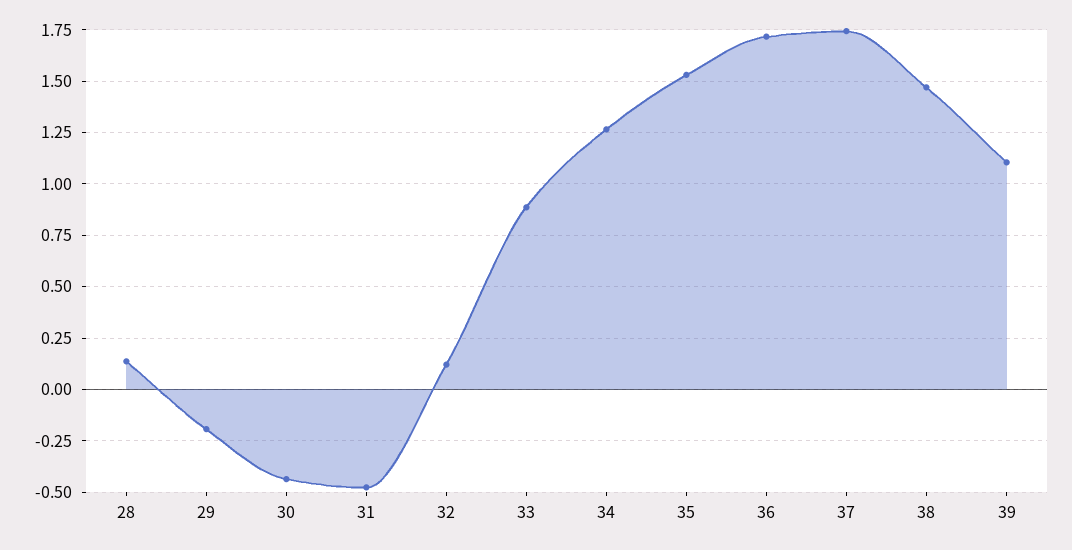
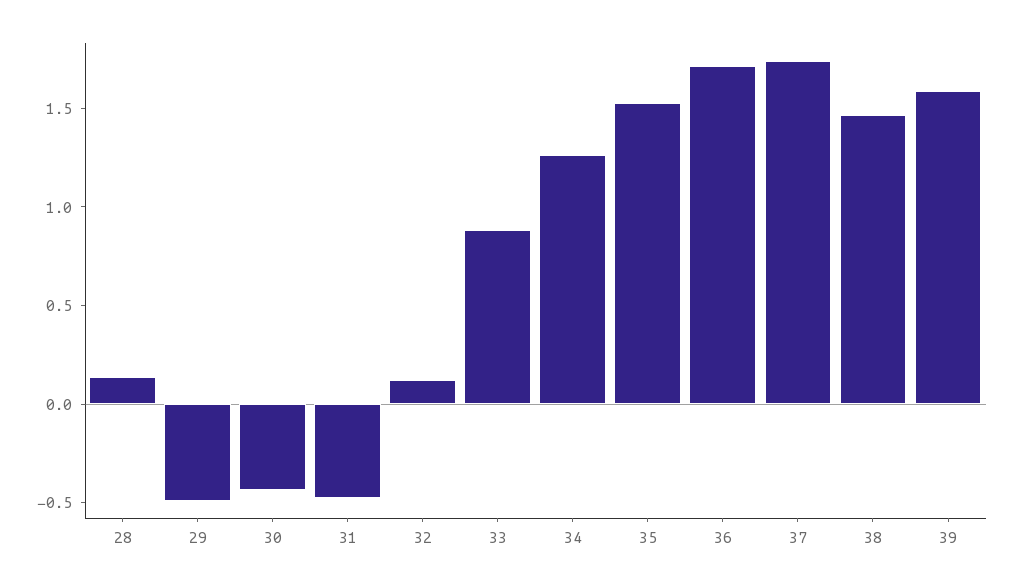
29: -0.2 -> -0.5
39: 1.1 -> 1.6

